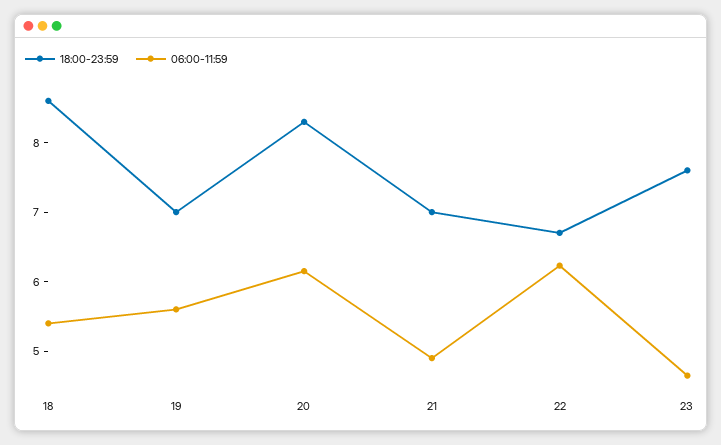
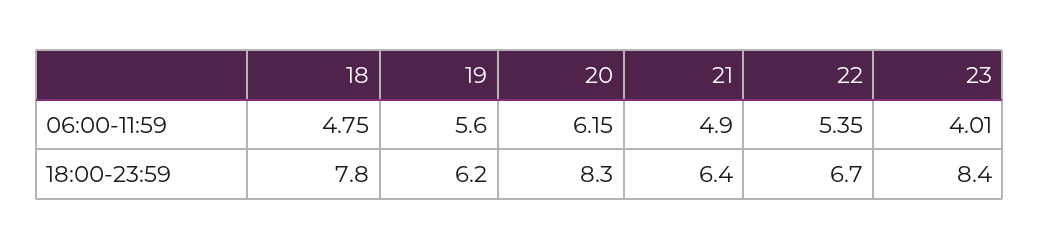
18:00-23:59, 18: 8.6 -> 7.8
06:00-11:59, 18: 5.4 -> 4.75
18:00-23:59, 19: 7 -> 6.2
18:00-23:59, 21: 7 -> 6.4
06:00-11:59, 22: 6.2 -> 5.35
18:00-23:59, 23: 7.6 -> 8.4
06:00-11:59, 23: 4.6 -> 4.01

